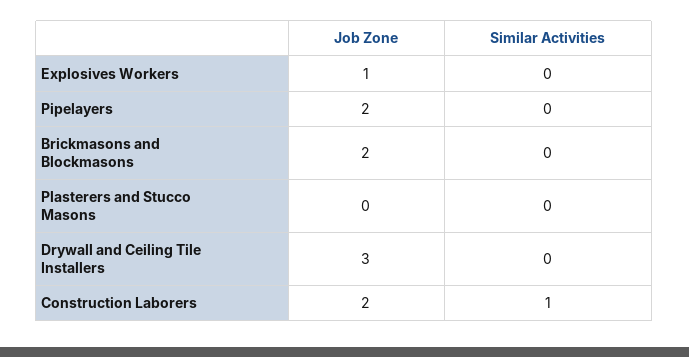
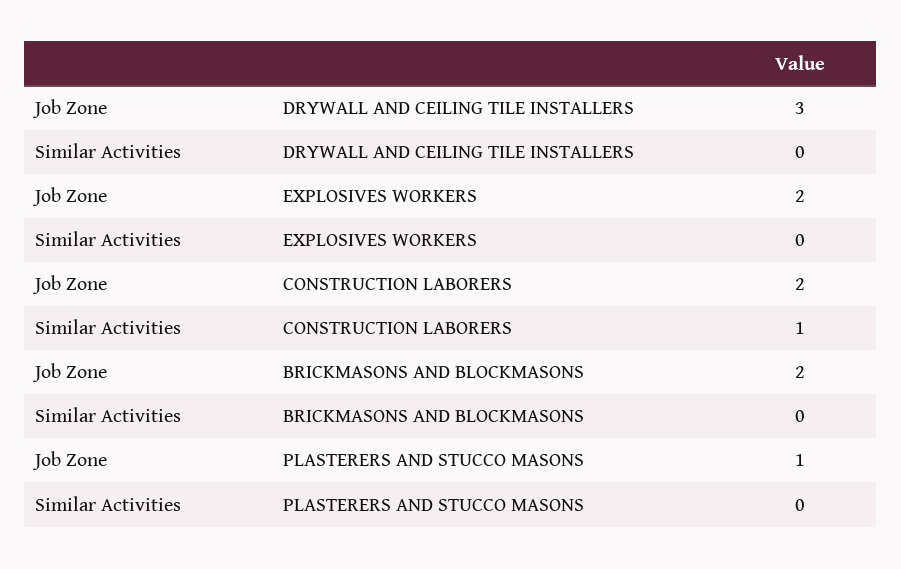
Job Zone, Explosives Workers: 1 -> 2
Job Zone, Pipelayers: 2 -> none
Similar Activities, Pipelayers: 0 -> none
Job Zone, Plasterers and Stucco Masons: 0 -> 1

